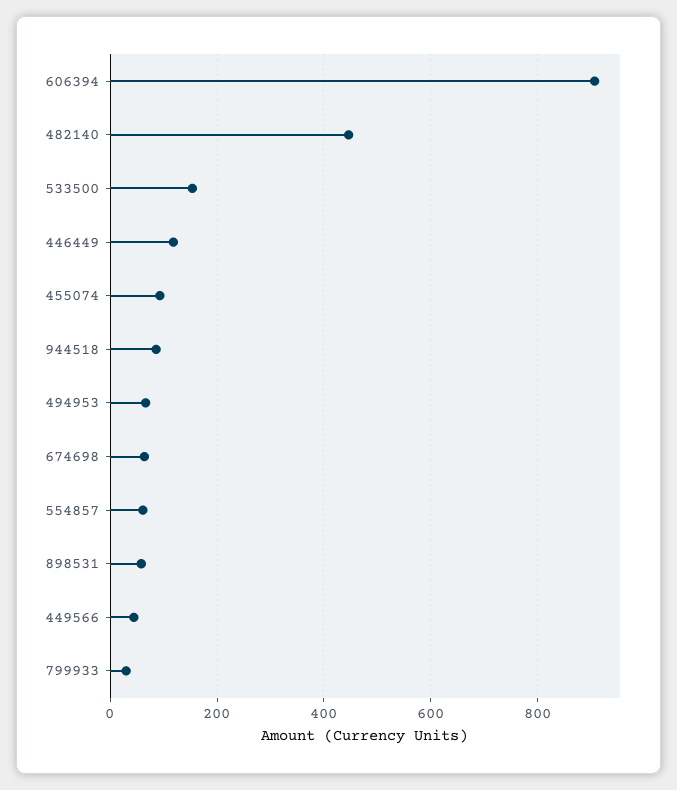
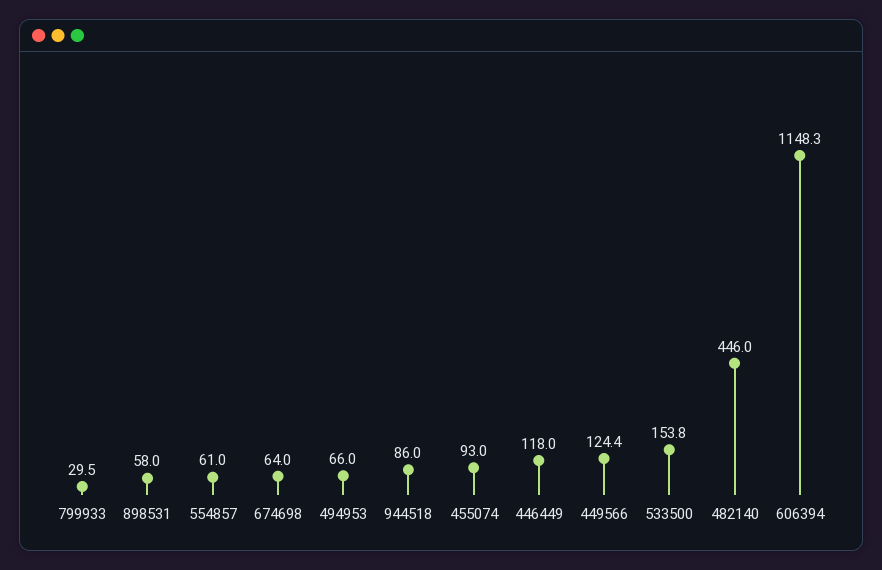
606394: 900 -> 1148.3
449566: 40 -> 124.4

